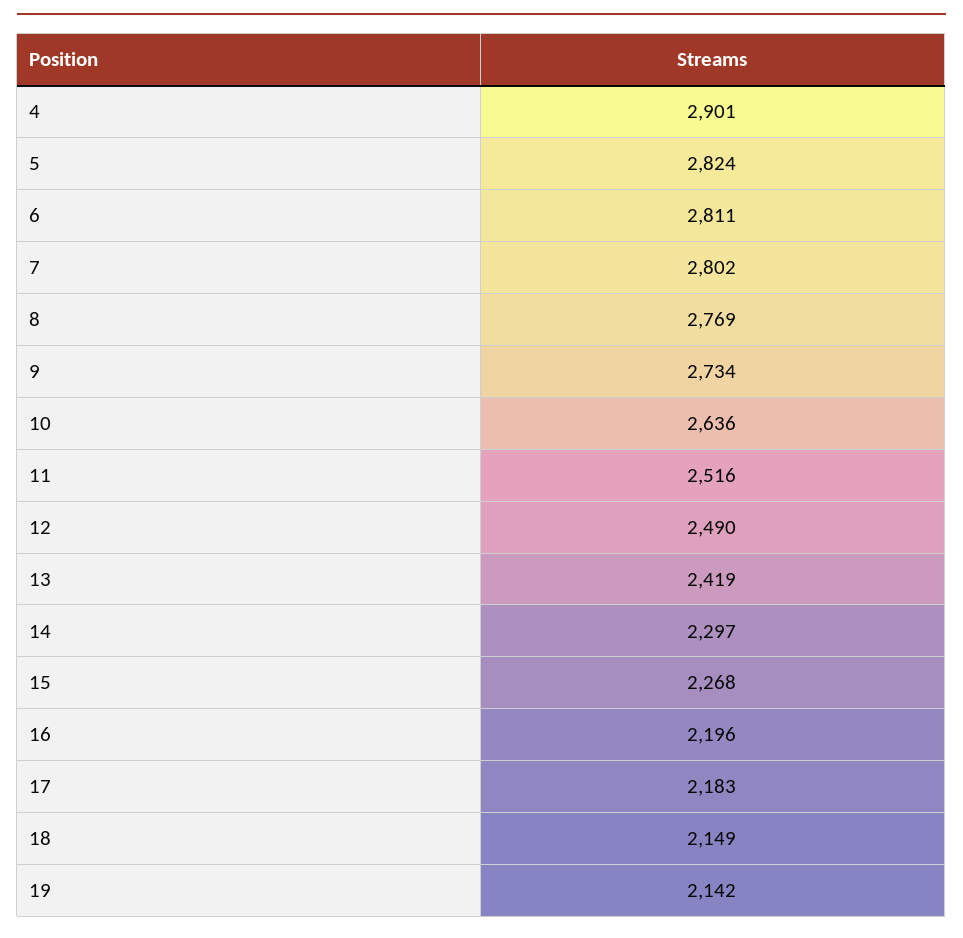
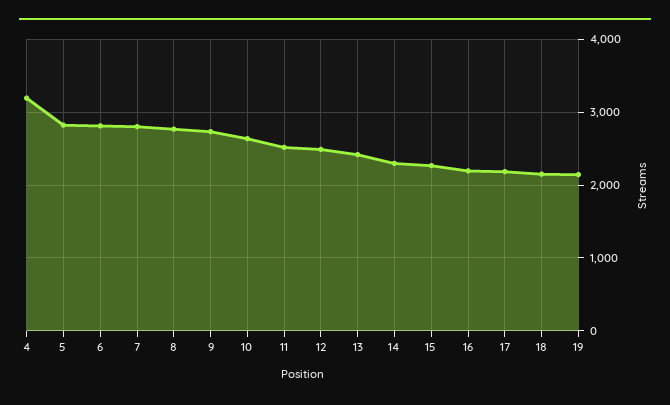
4: 2901 -> 3200

